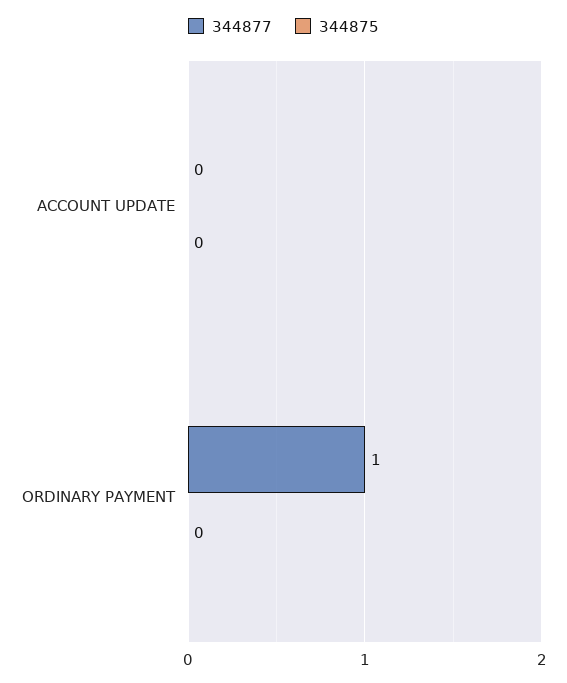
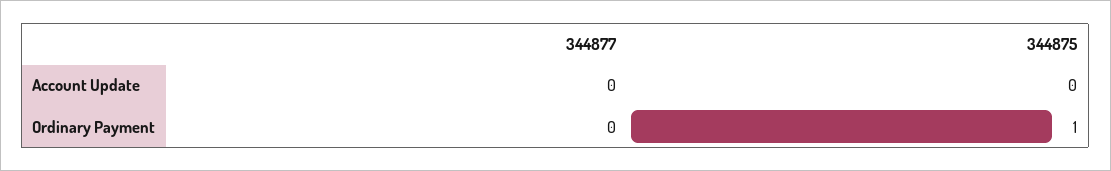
344877, ORDINARY PAYMENT: 1 -> 0
344875, ORDINARY PAYMENT: 0 -> 1

